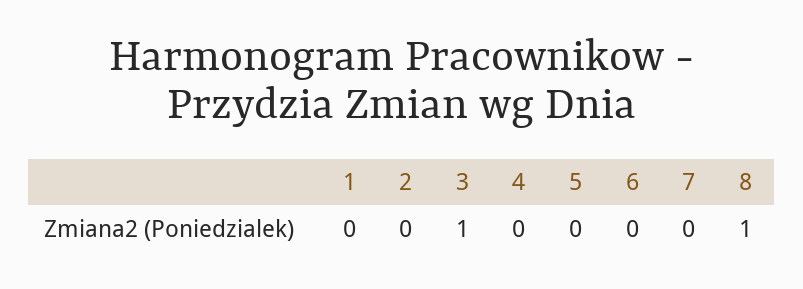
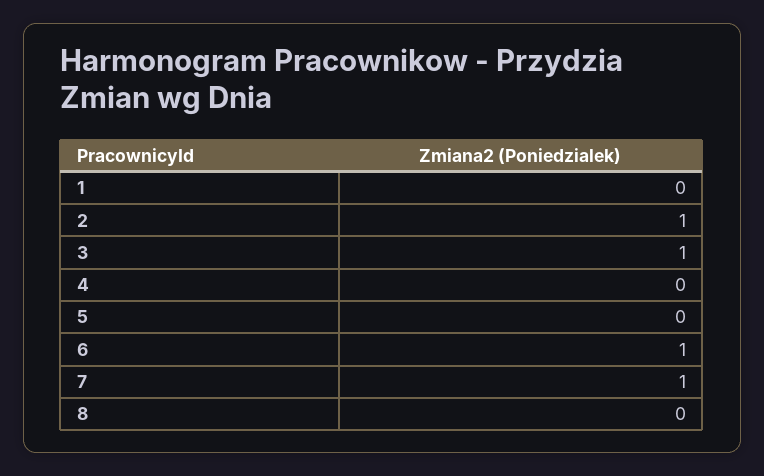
2: 0 -> 1
6: 0 -> 1
7: 0 -> 1
8: 1 -> 0

